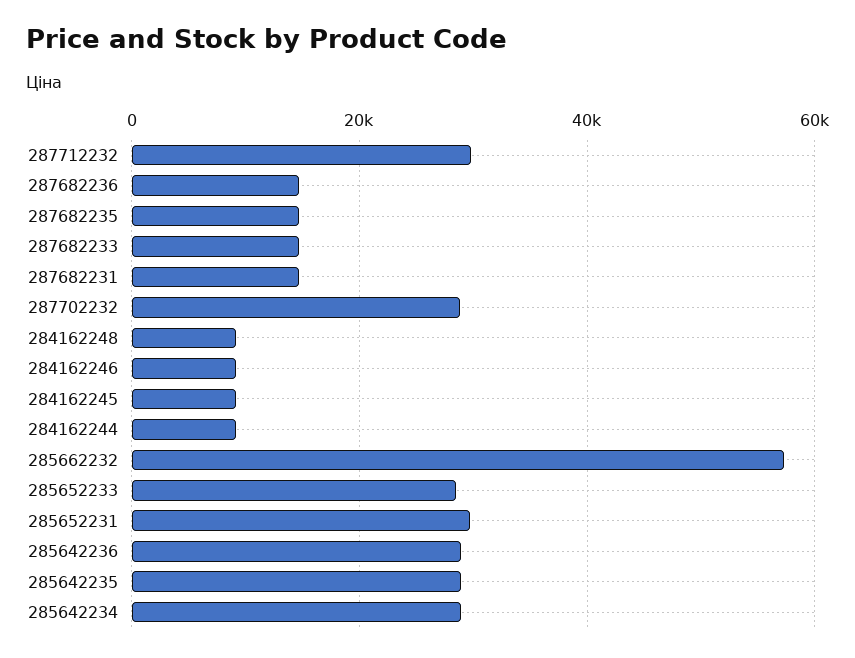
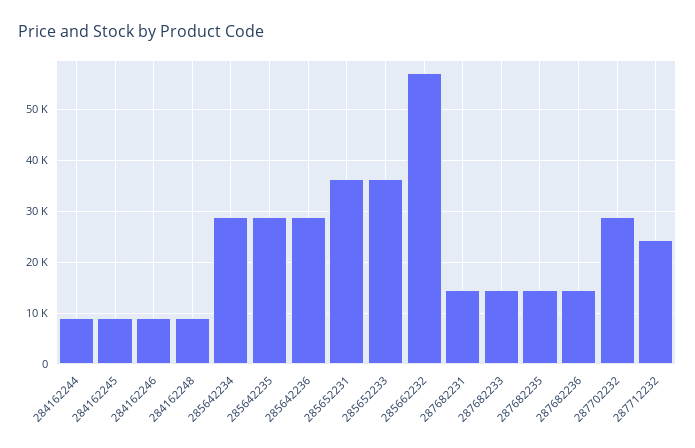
287712232: 30000 -> 24000
285652233: 28000 -> 36000
285652231: 30000 -> 36000

